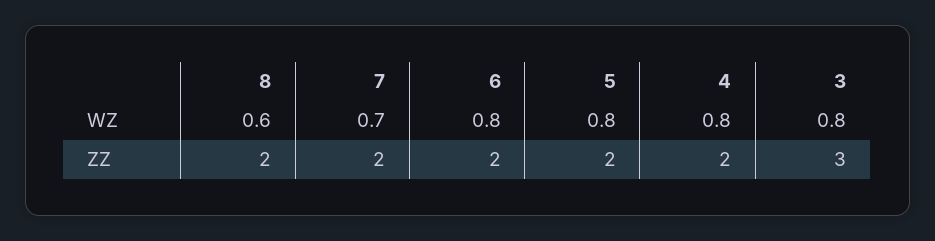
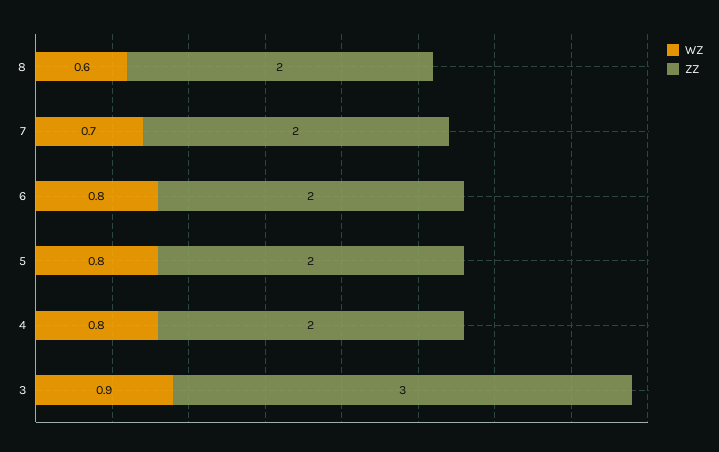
WZ, 3: 0.8 -> 0.9

